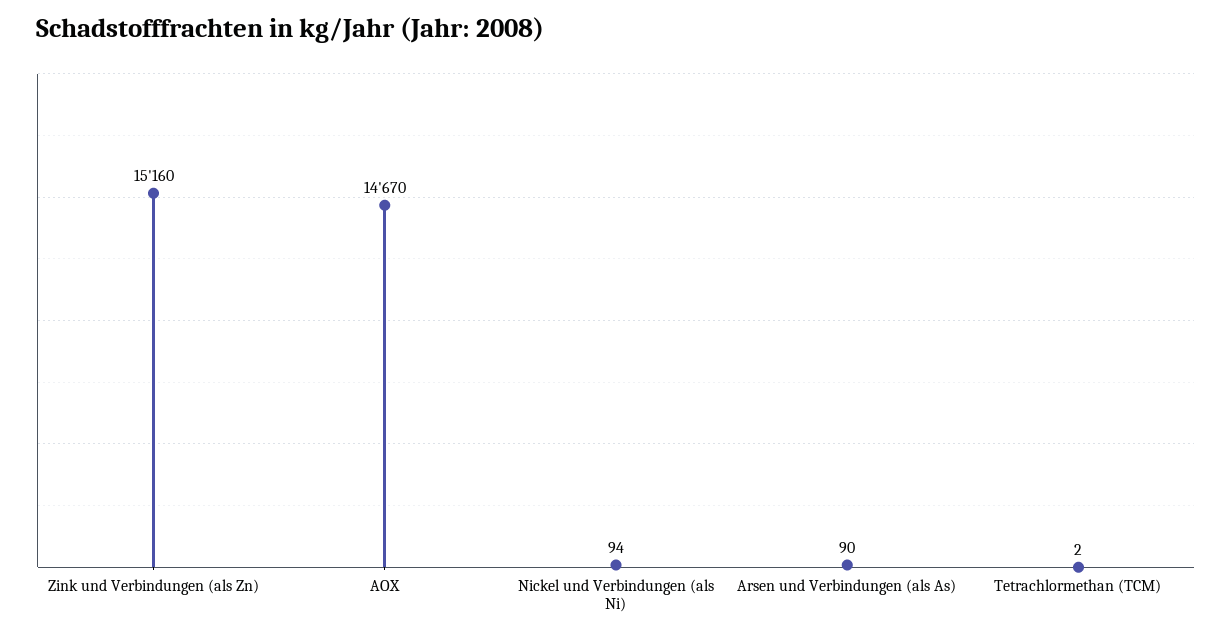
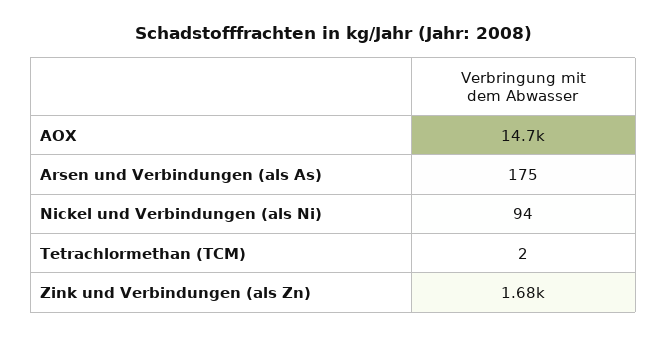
Zink und Verbindungen (als Zn): 15160 -> 1680
Arsen und Verbindungen (als As): 90 -> 175

